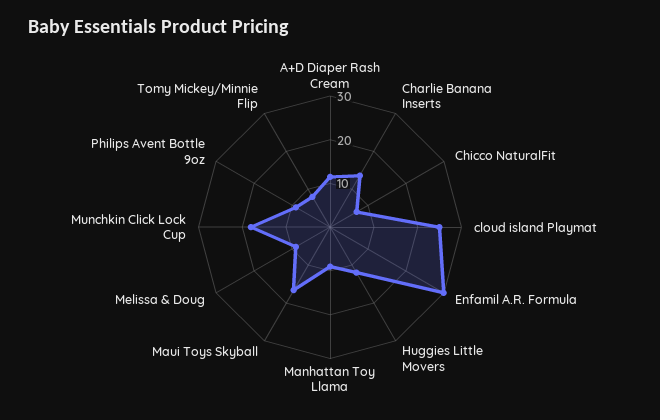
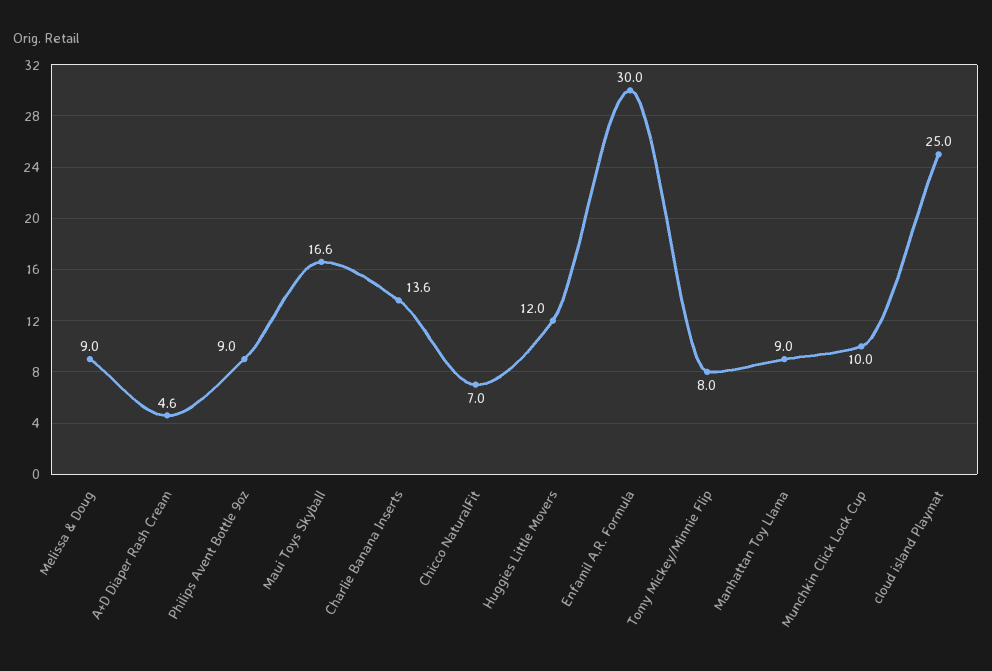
A+D Diaper Rash Cream: 12 -> 4.6
Munchkin Click Lock Cup: 18 -> 10

